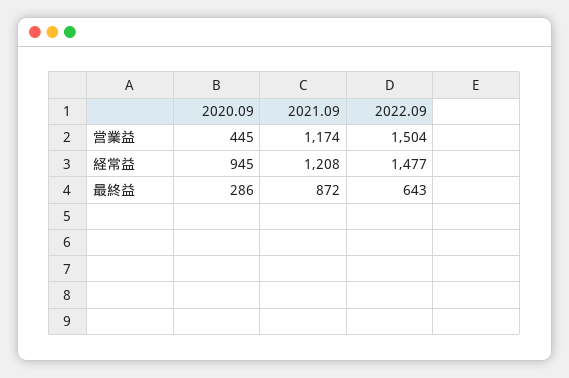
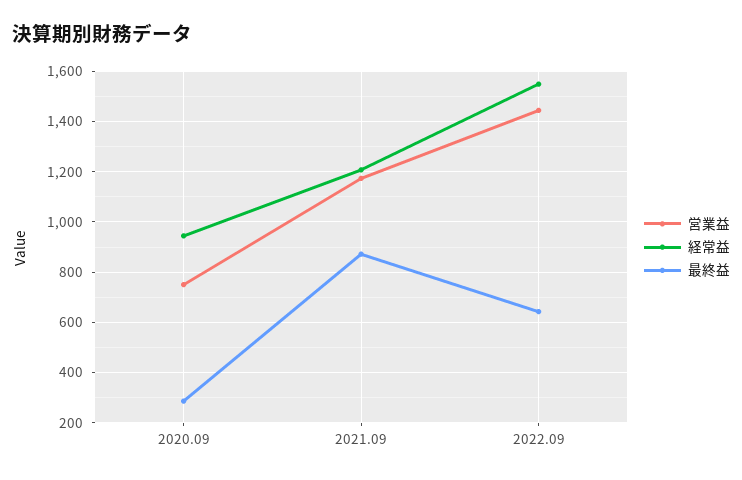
営業益, 2020.09: 445 -> 750
営業益, 2022.09: 1504 -> 1450
経常益, 2022.09: 1477 -> 1550

